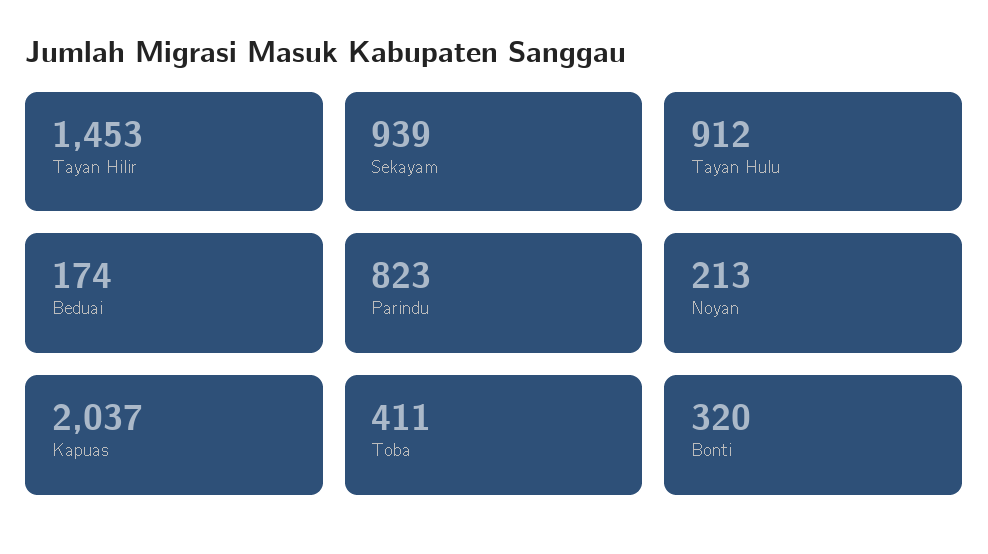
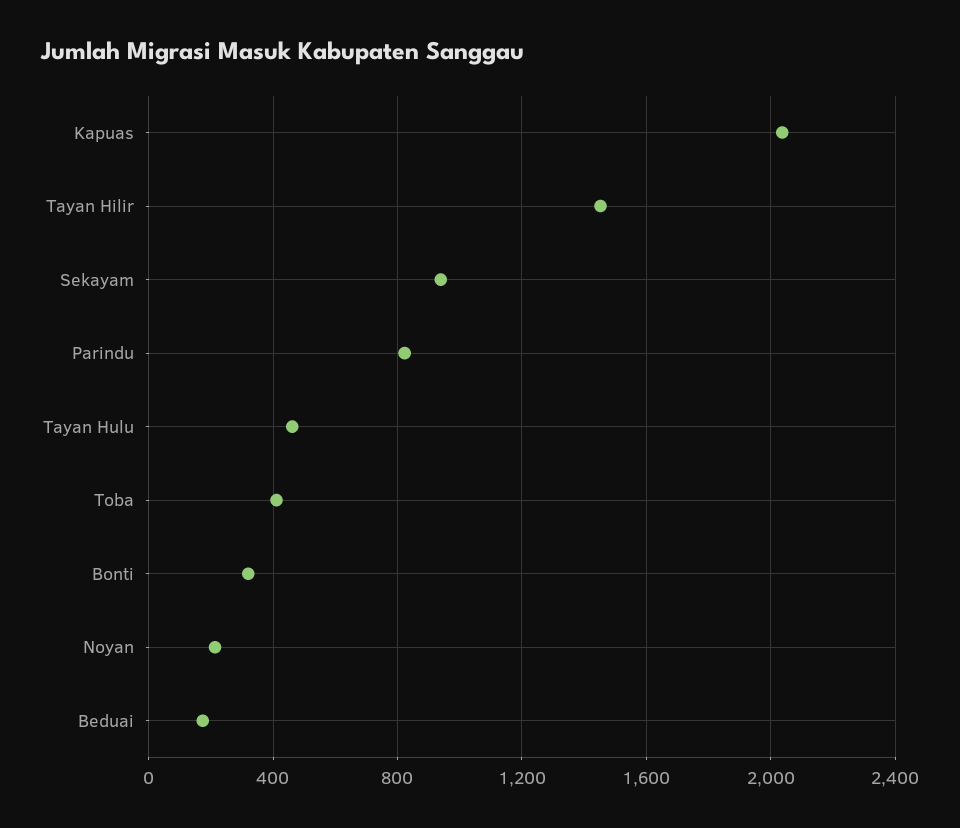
Tayan Hulu: 912 -> 450

